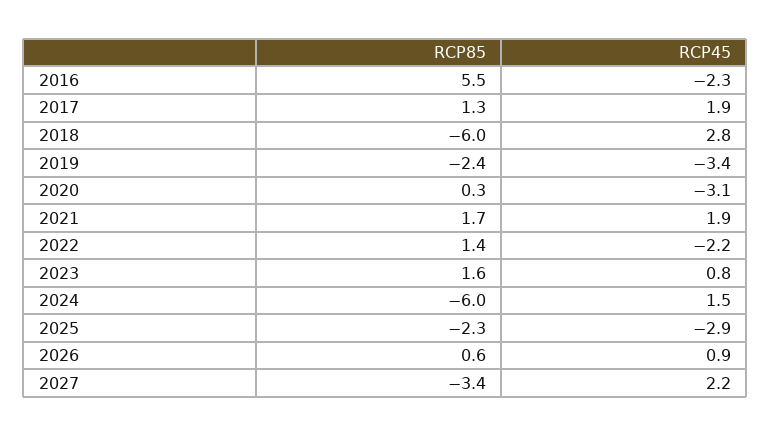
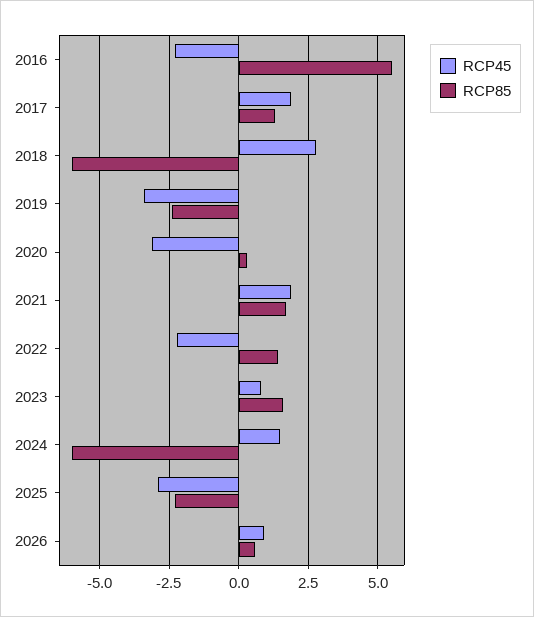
RCP85, 2027: -3.4 -> none
RCP45, 2027: 2.2 -> none

